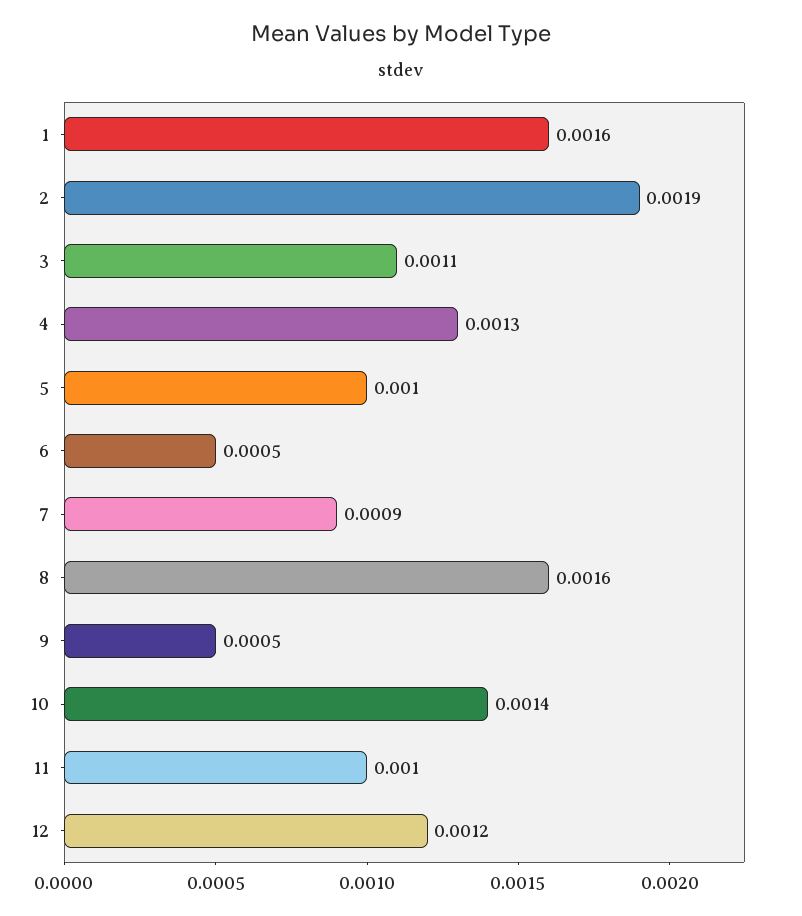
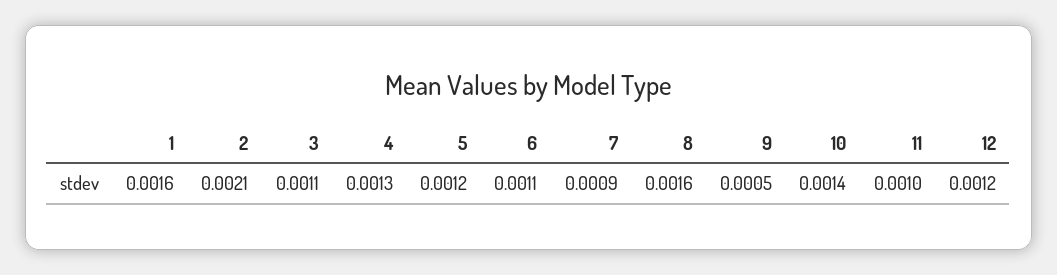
2: 0.0019 -> 0.0021
5: 0.001 -> 0.0012
6: 0.0005 -> 0.0011

